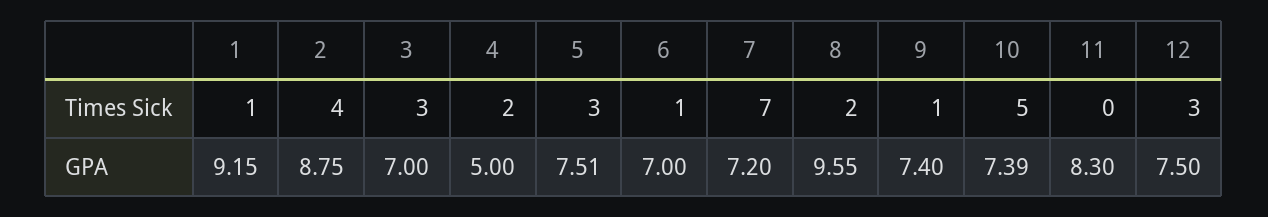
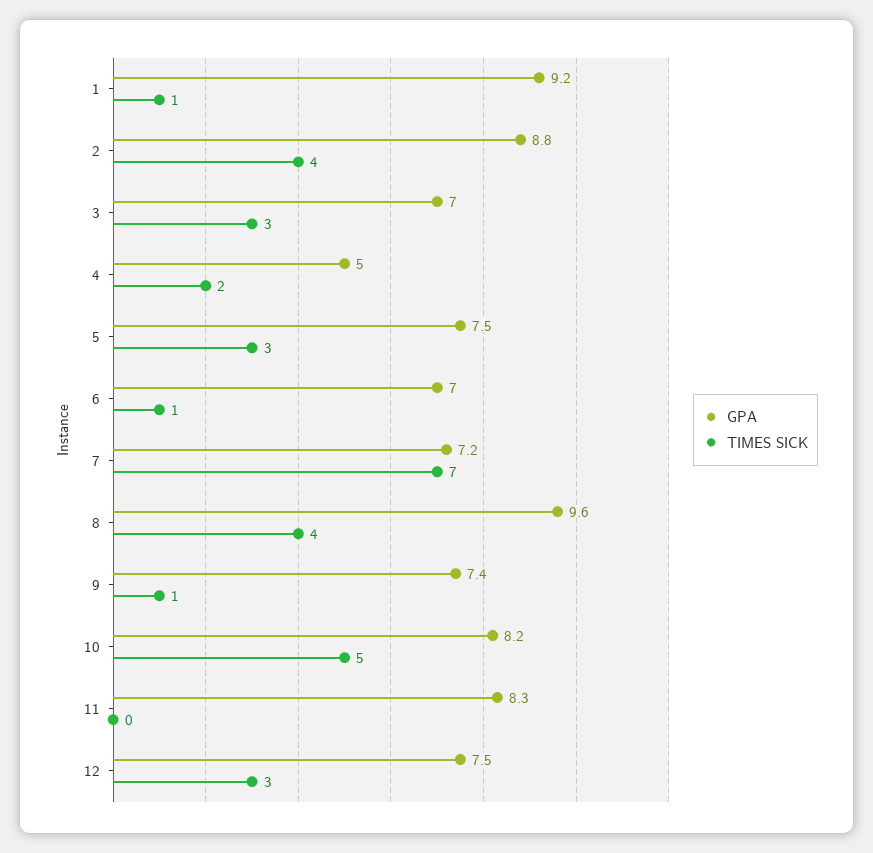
Times Sick, 8: 2 -> 4
GPA, 10: 7.39 -> 8.2

